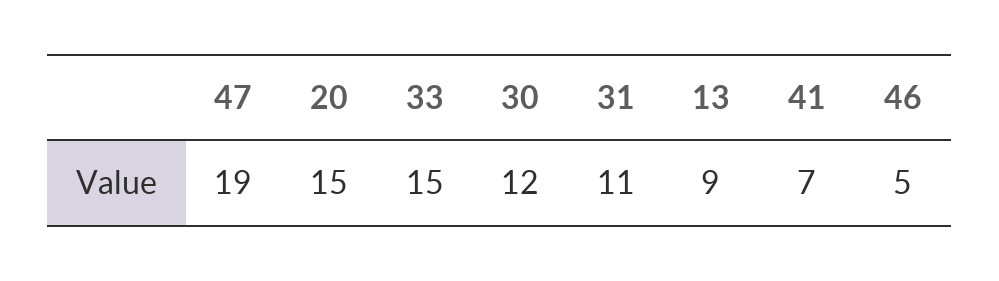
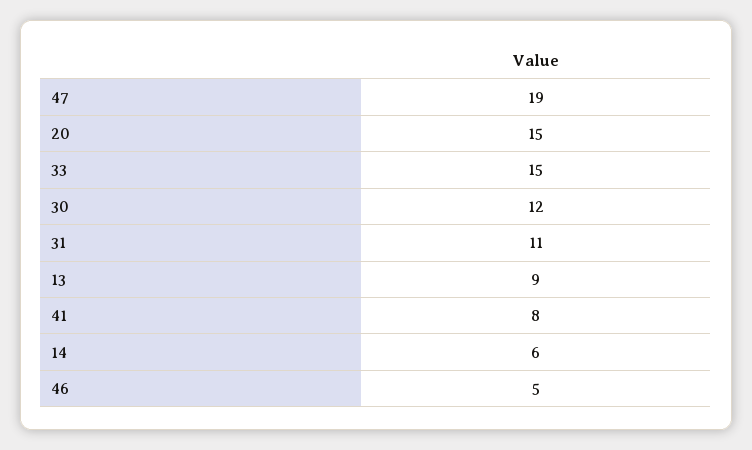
41: 7 -> 8
14: none -> 6

